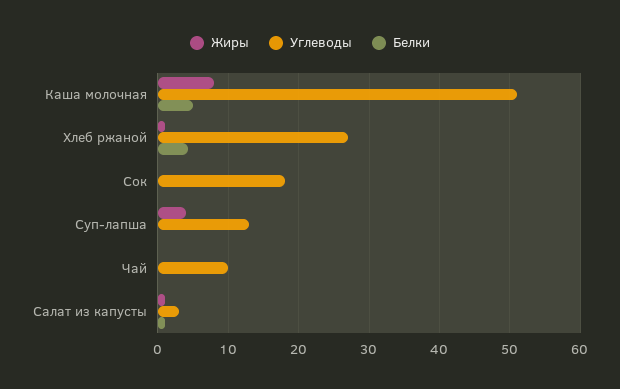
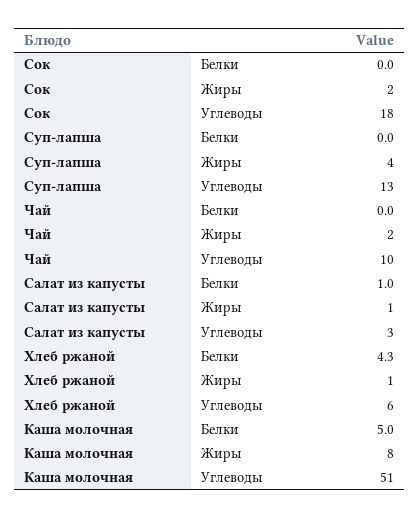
Углеводы, Хлеб ржаной: 27 -> 6
Жиры, Сок: 0 -> 2
Жиры, Чай: 0 -> 2

